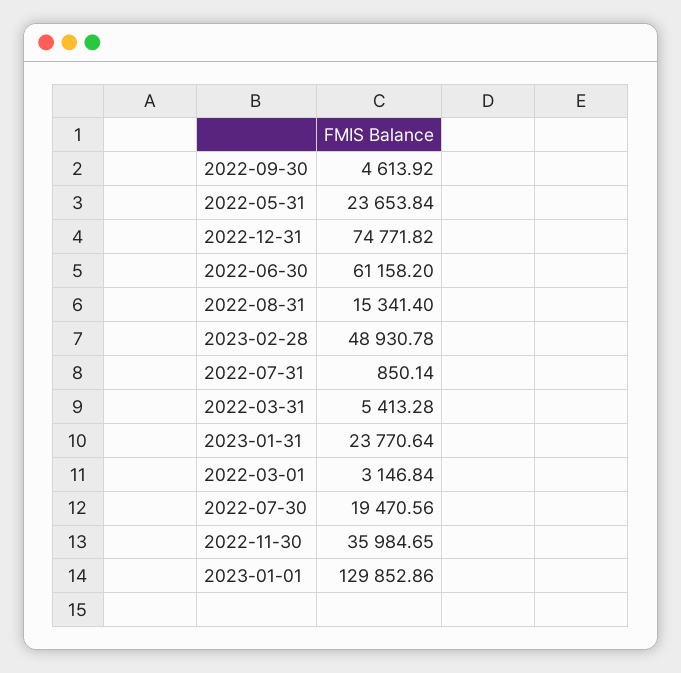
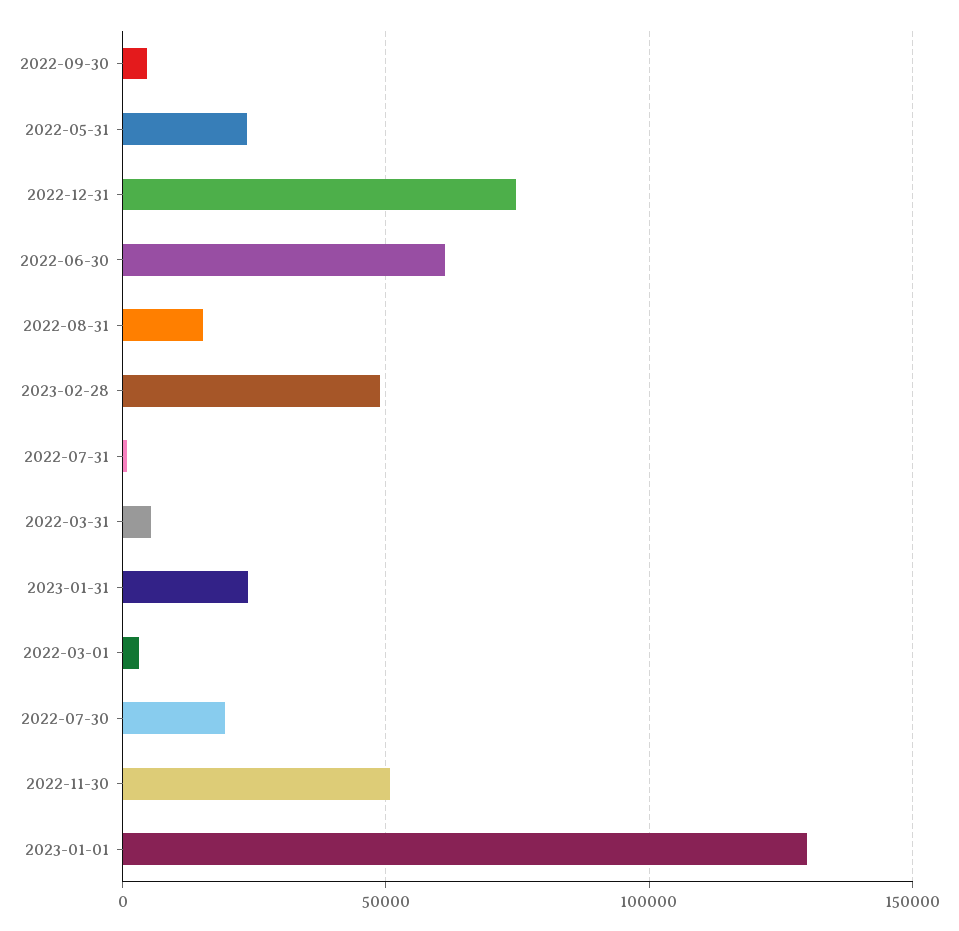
2022-11-30: 35984.65 -> 50000

